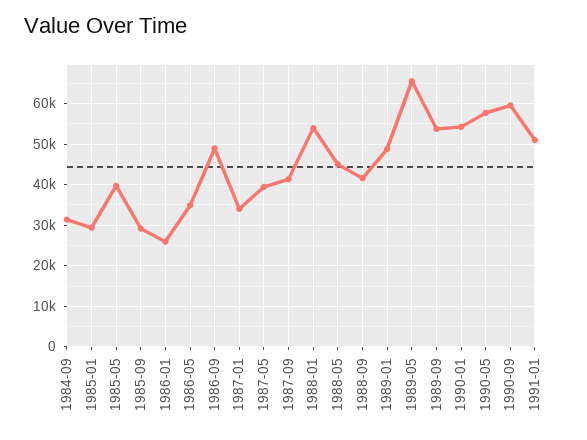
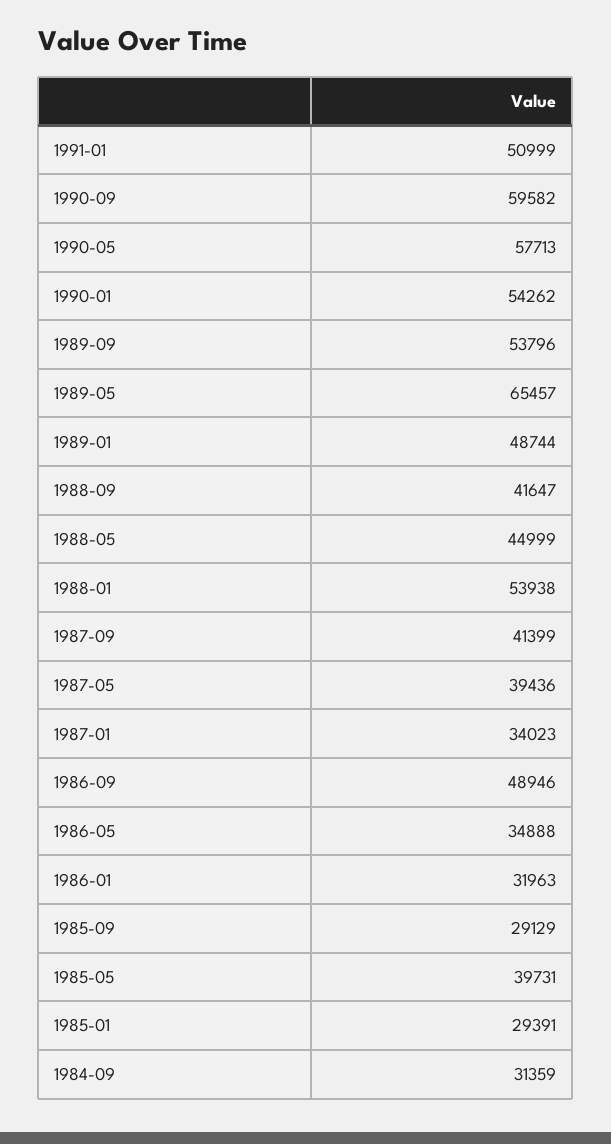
1986-01: 26000 -> 31963

